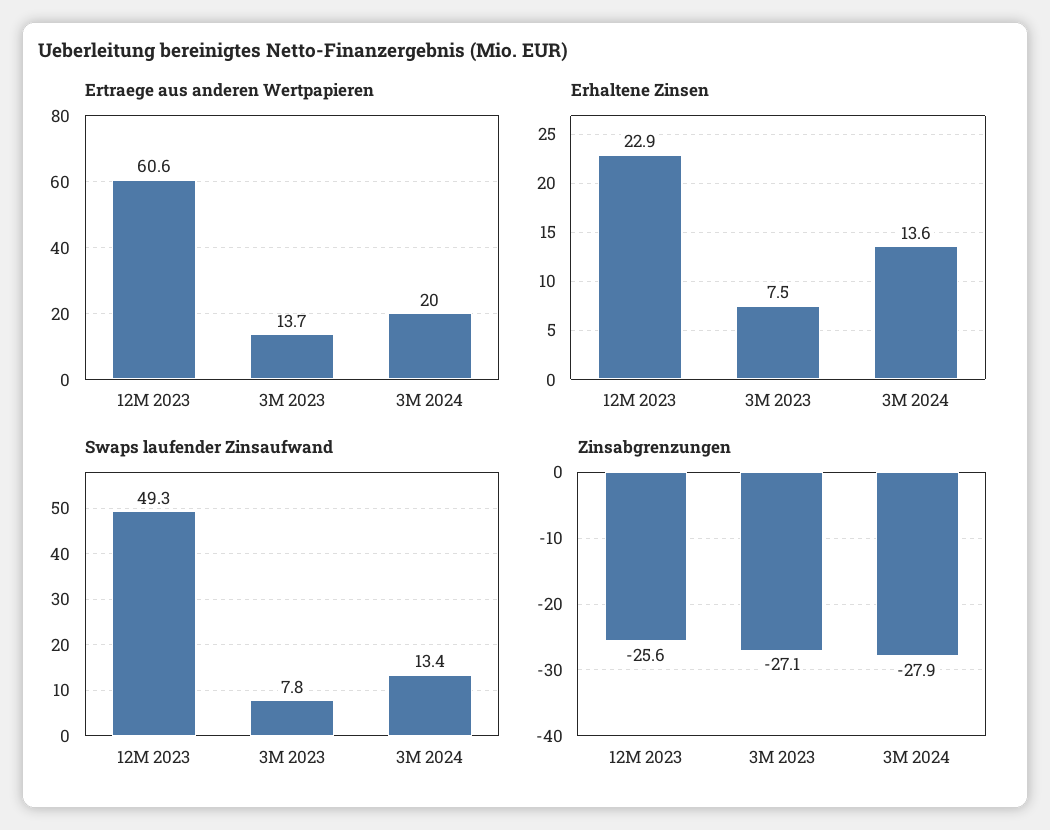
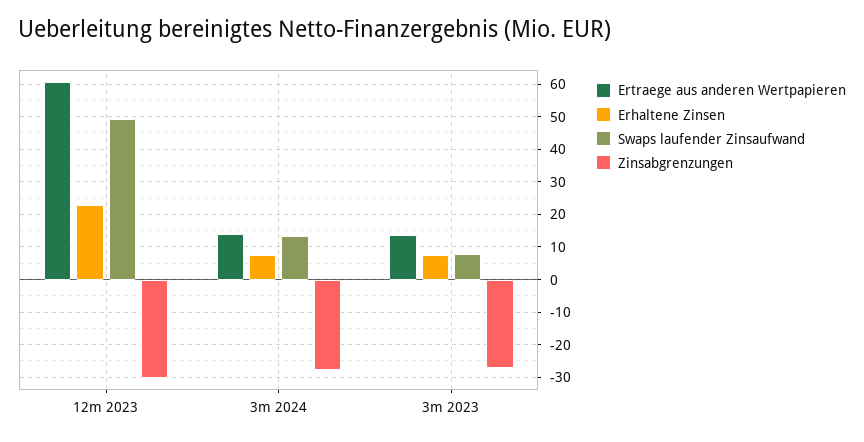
Ertraege aus anderen Wertpapieren, 3M 2024: 20 -> 14
Erhaltene Zinsen, 3M 2024: 13.6 -> 8
Zinsabgrenzungen, 12M 2023: -25.6 -> -30

